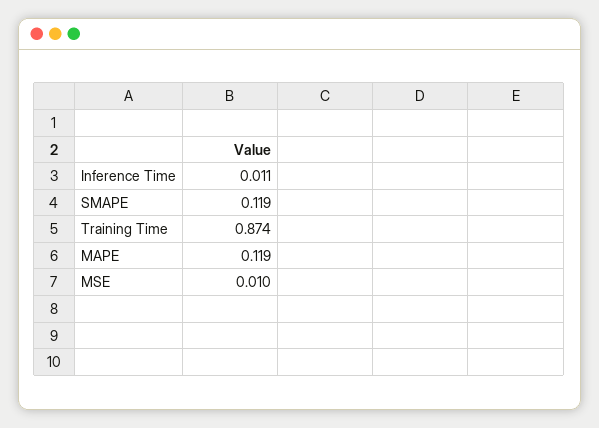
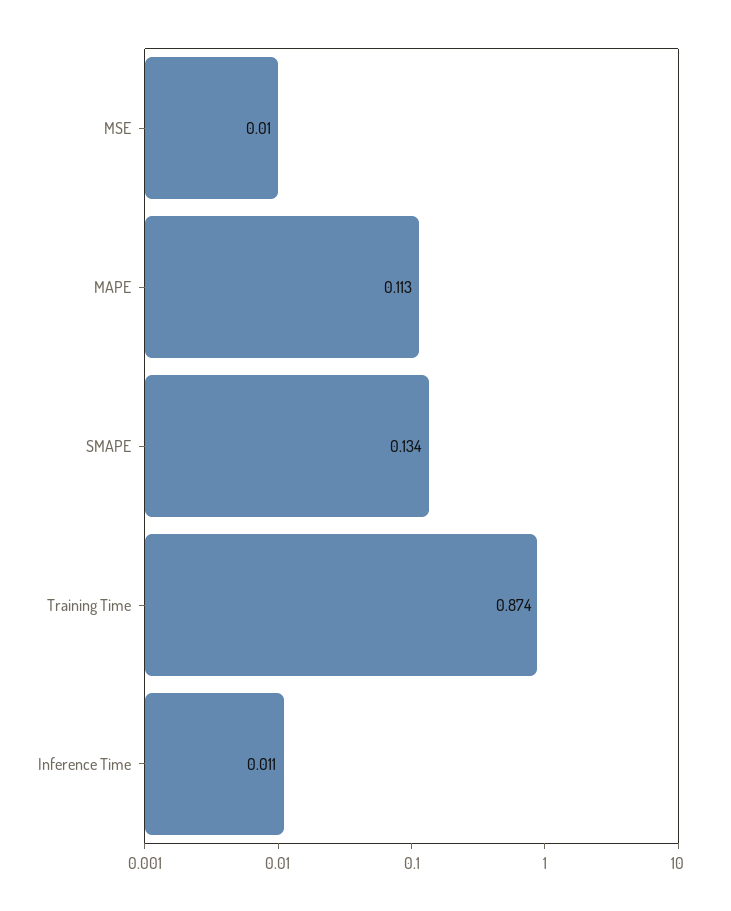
SMAPE: 0.119 -> 0.134
MAPE: 0.119 -> 0.113

